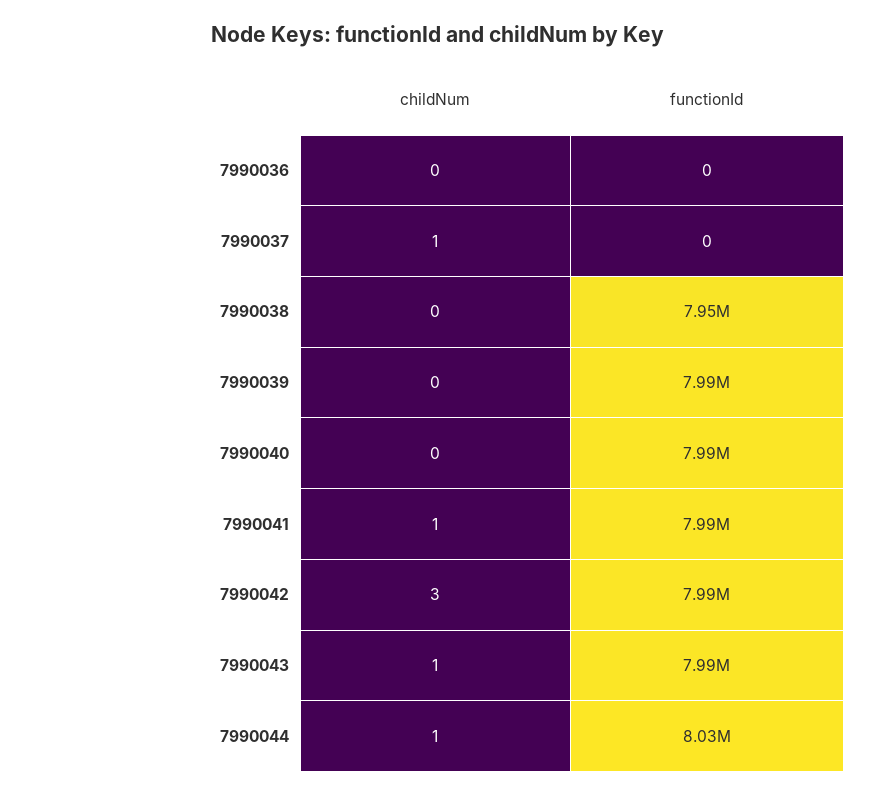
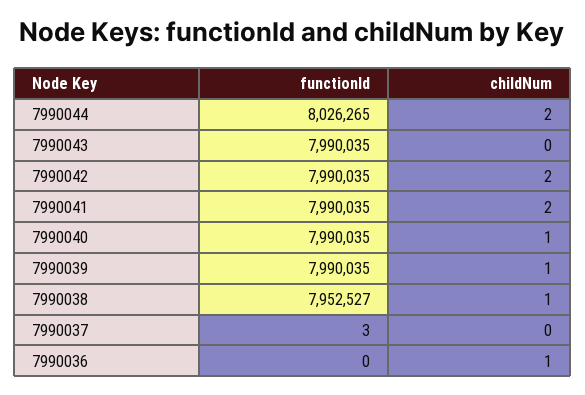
childNum, 7990036: 0 -> 1
childNum, 7990037: 1 -> 0
functionId, 7990037: 0 -> 3
childNum, 7990038: 0 -> 1
childNum, 7990039: 0 -> 1
childNum, 7990040: 0 -> 1
childNum, 7990041: 1 -> 2
childNum, 7990042: 3 -> 2
childNum, 7990043: 1 -> 0
childNum, 7990044: 1 -> 2

